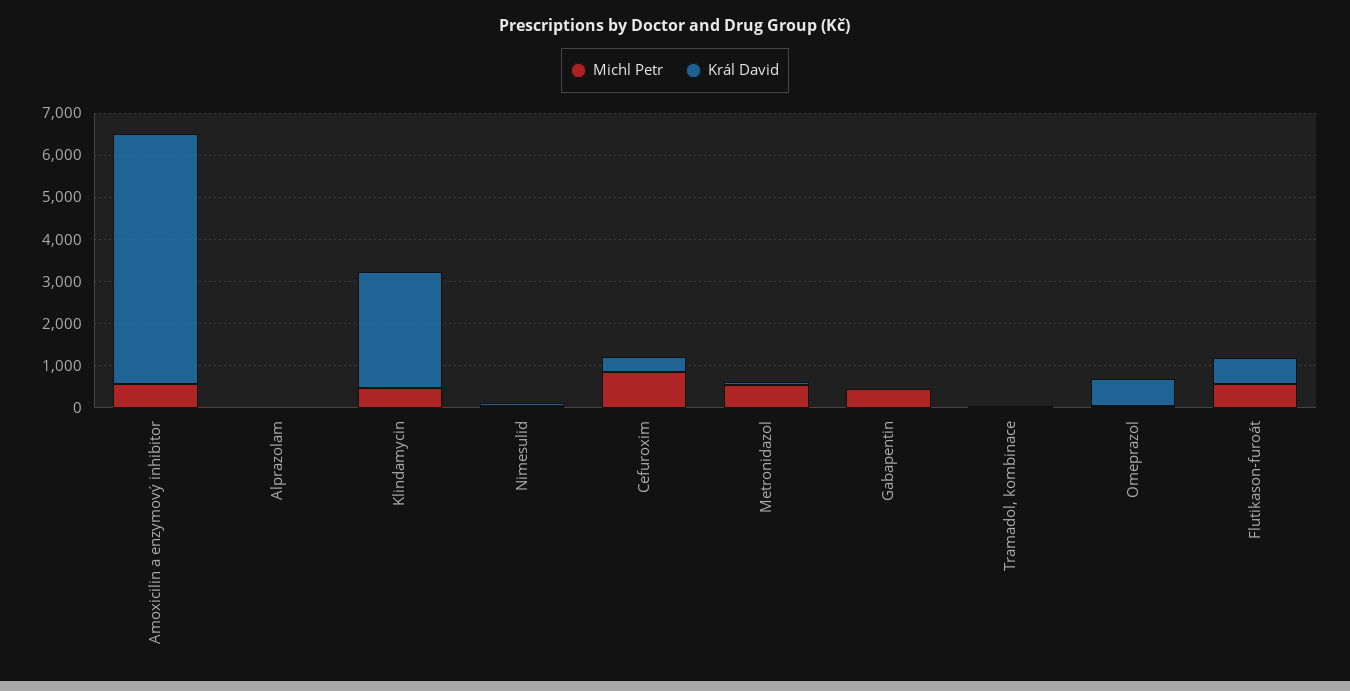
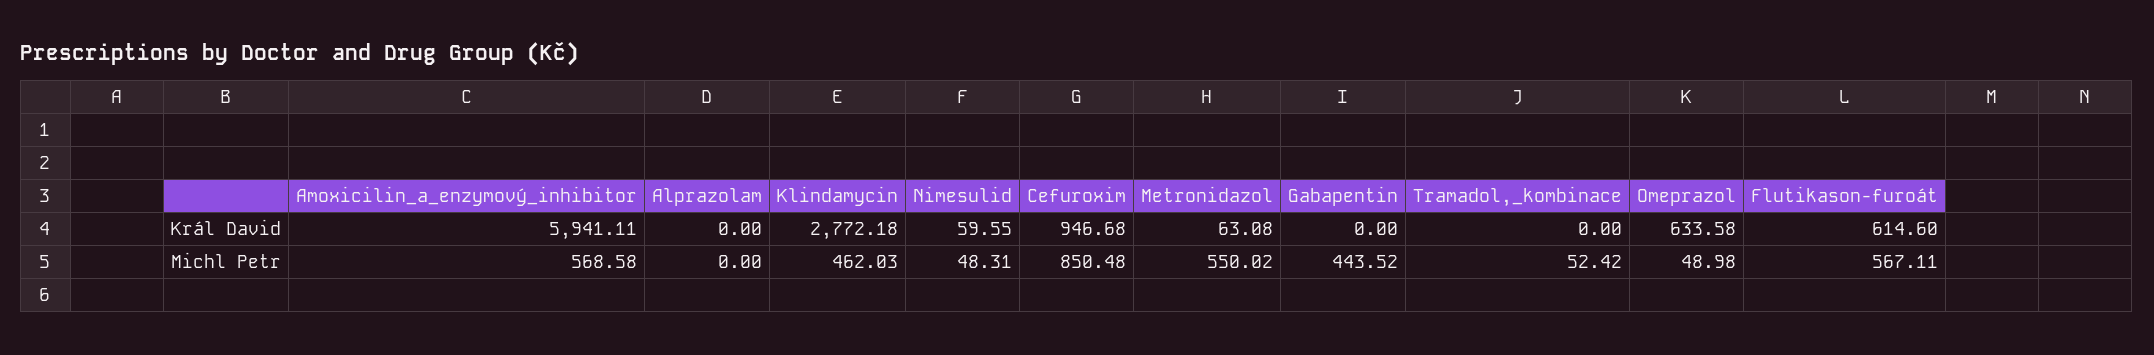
Král David, Cefuroxim: 400 -> 946.68

